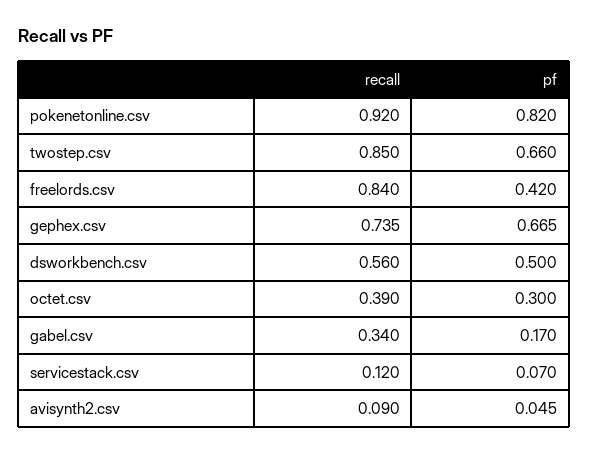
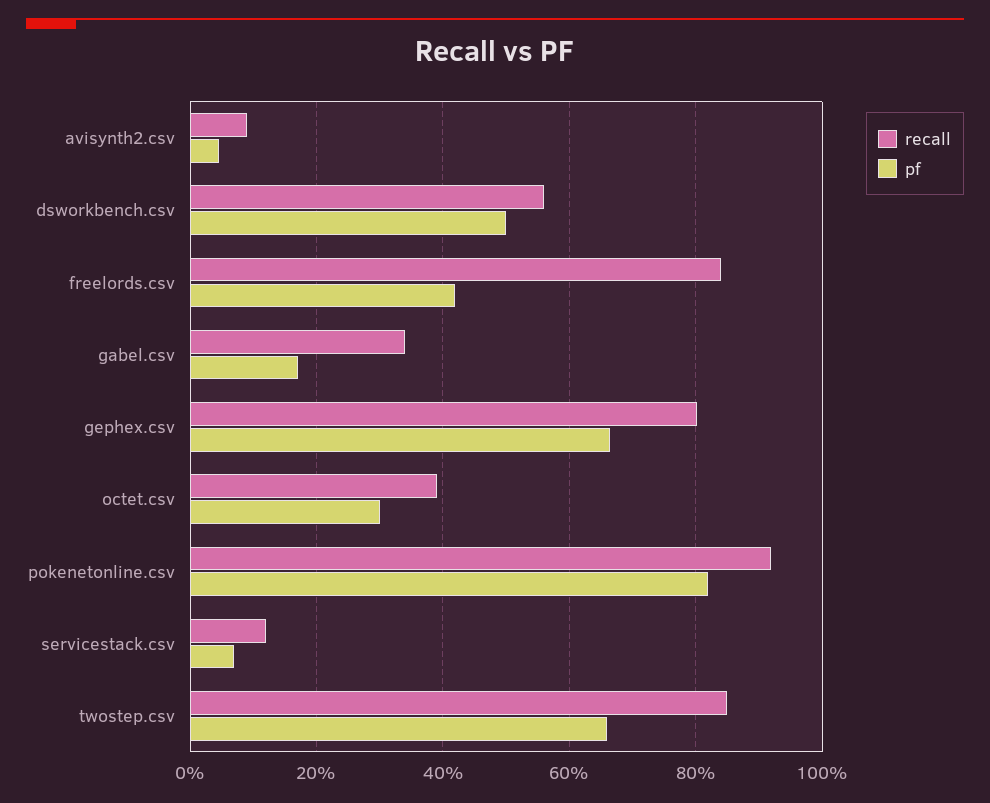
recall, gephex.csv: 0.735 -> 0.8

